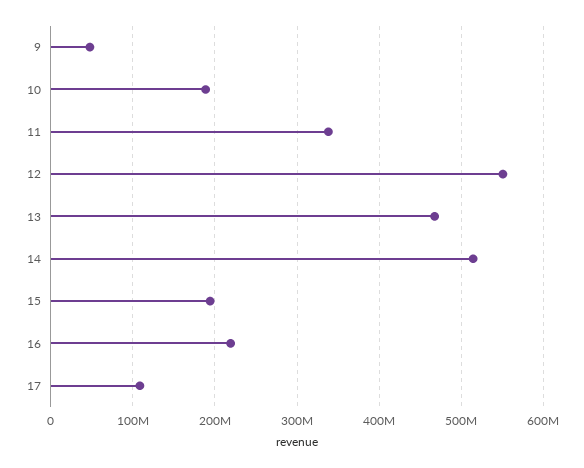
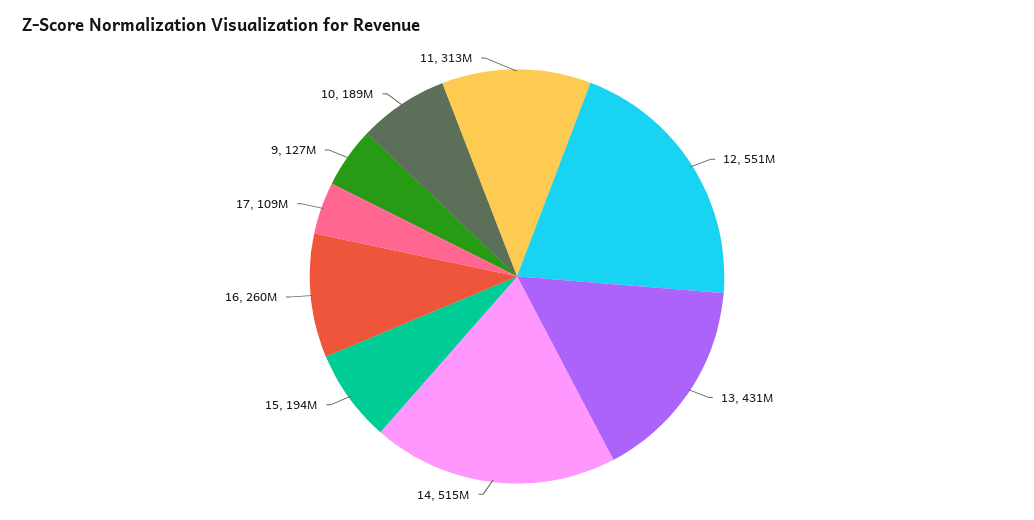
9: 50000000 -> 127000000
11: 340000000 -> 313000000
13: 470000000 -> 431000000
16: 220000000 -> 260000000

